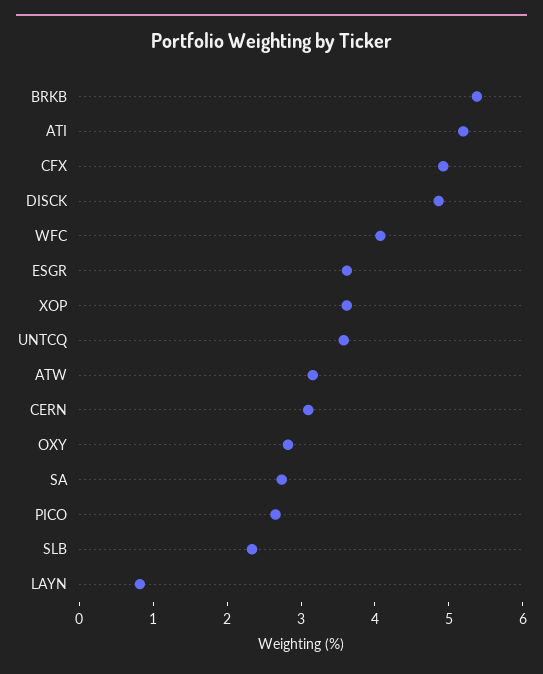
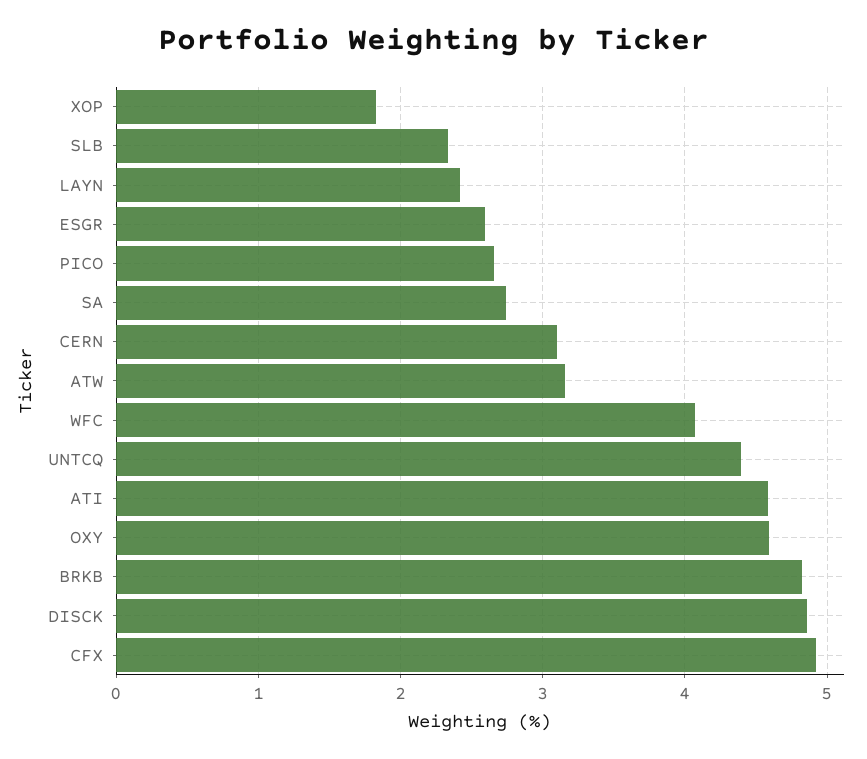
BRKB: 5.4 -> 4.8
ATI: 5.2 -> 4.6
ESGR: 3.6 -> 2.6
XOP: 3.6 -> 1.8
UNTCQ: 3.6 -> 4.4
OXY: 2.8 -> 4.6
LAYN: 0.8 -> 2.4

